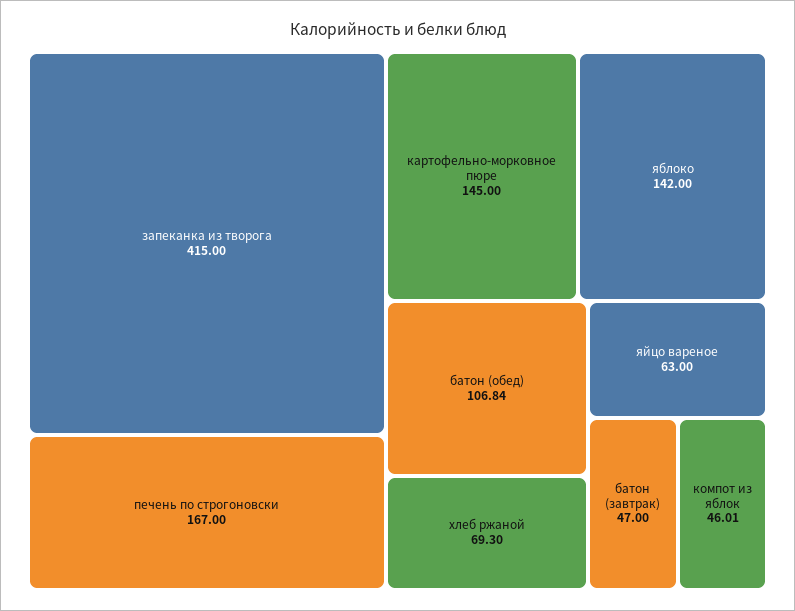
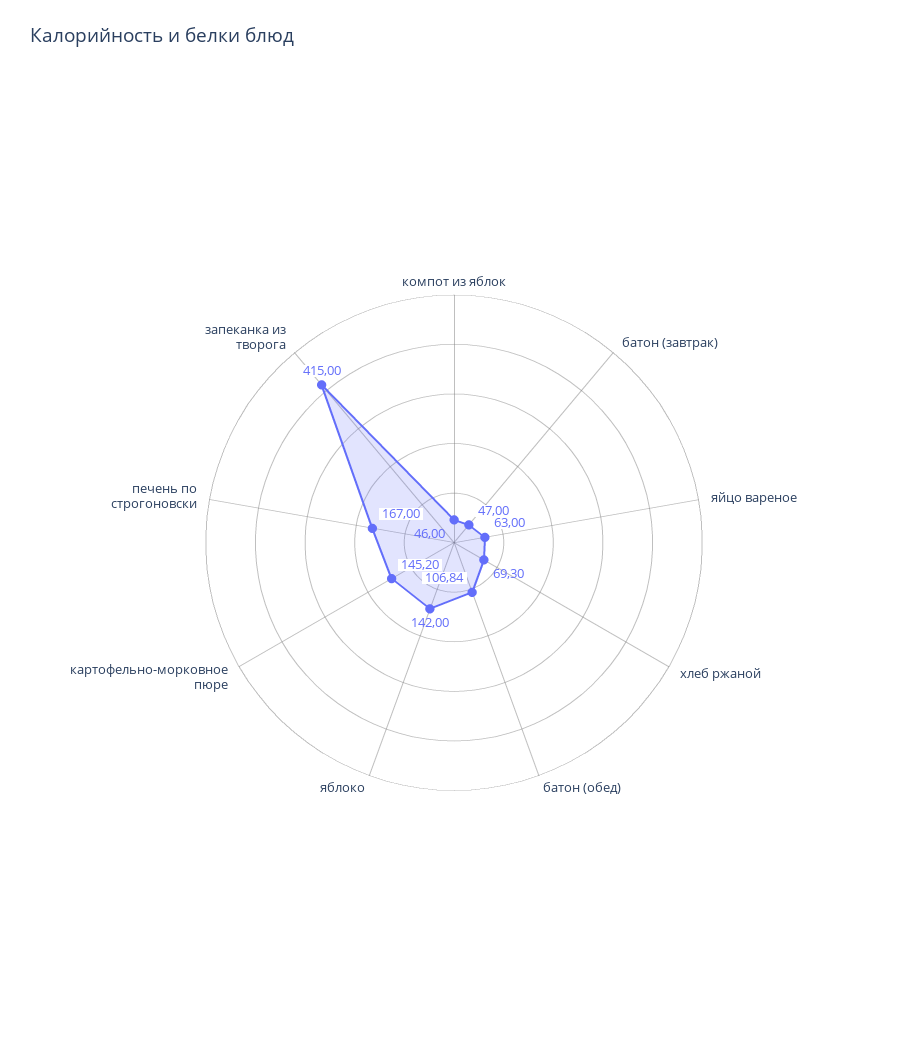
картофельно-морковное пюре: 145 -> 145.2
компот из яблок: 46.01 -> 46

